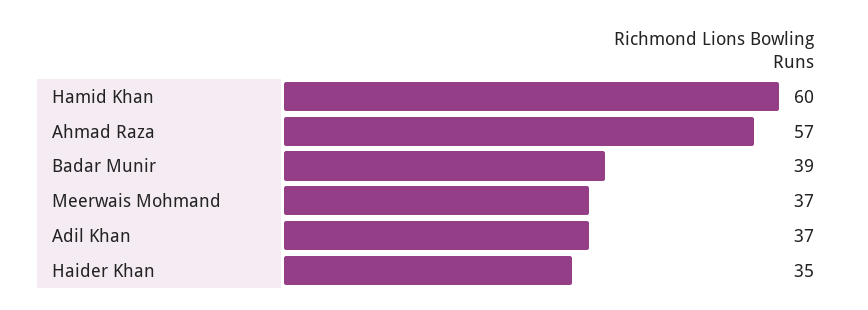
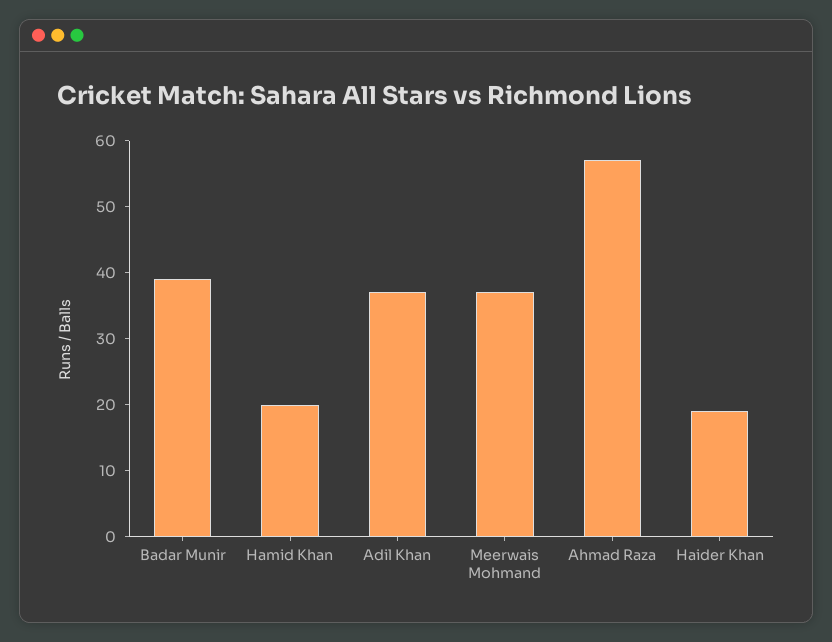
Hamid Khan: 60 -> 20
Haider Khan: 35 -> 20

